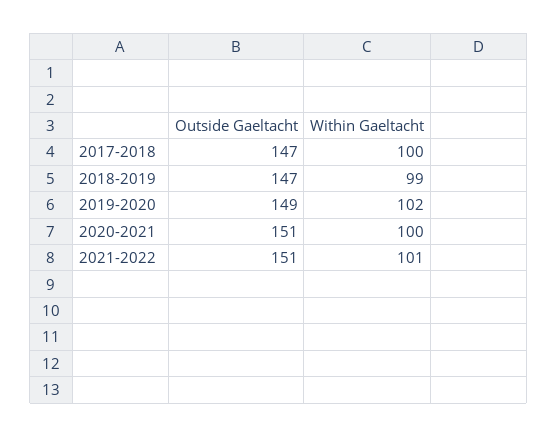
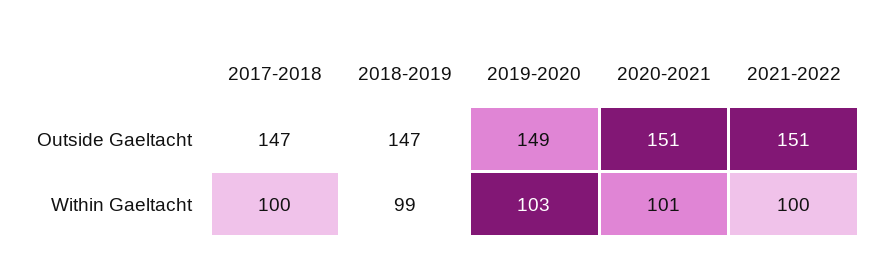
Within Gaeltacht, 2019-2020: 102 -> 103
Within Gaeltacht, 2020-2021: 100 -> 101
Within Gaeltacht, 2021-2022: 101 -> 100

